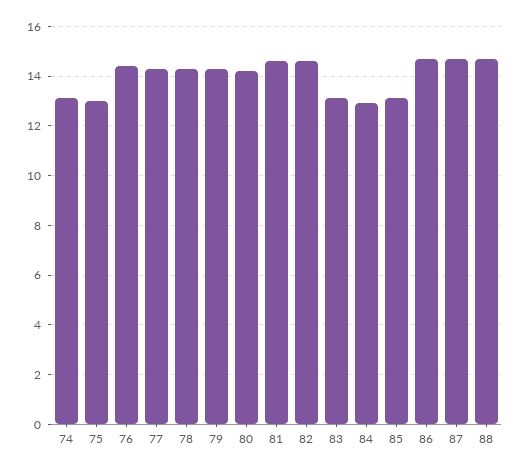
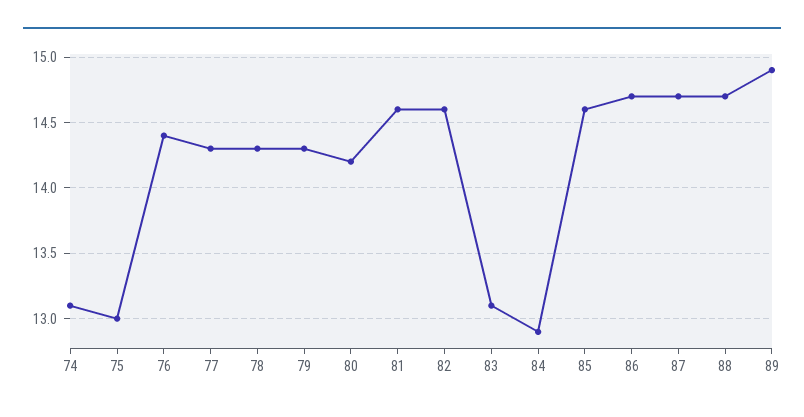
85: 13 -> 14.6
89: none -> 14.9

